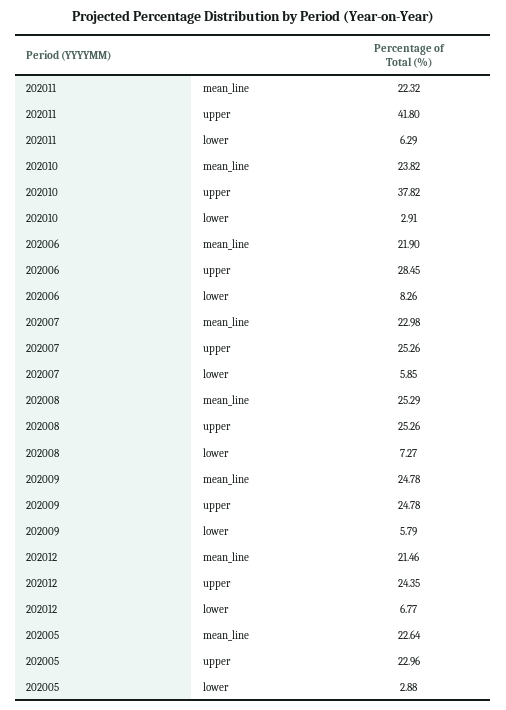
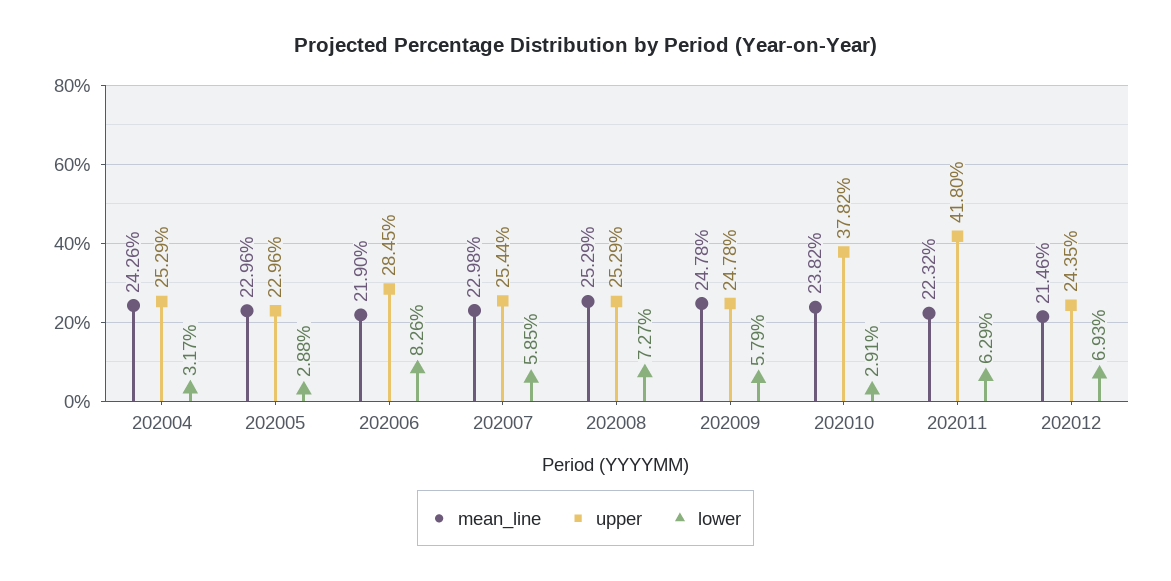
upper, 202007: 25.26 -> 25.44
upper, 202008: 25.26 -> 25.29
lower, 202012: 6.77 -> 6.93
mean_line, 202005: 22.64 -> 22.96
mean_line, 202004: none -> 24.26
upper, 202004: none -> 25.29
lower, 202004: none -> 3.17

